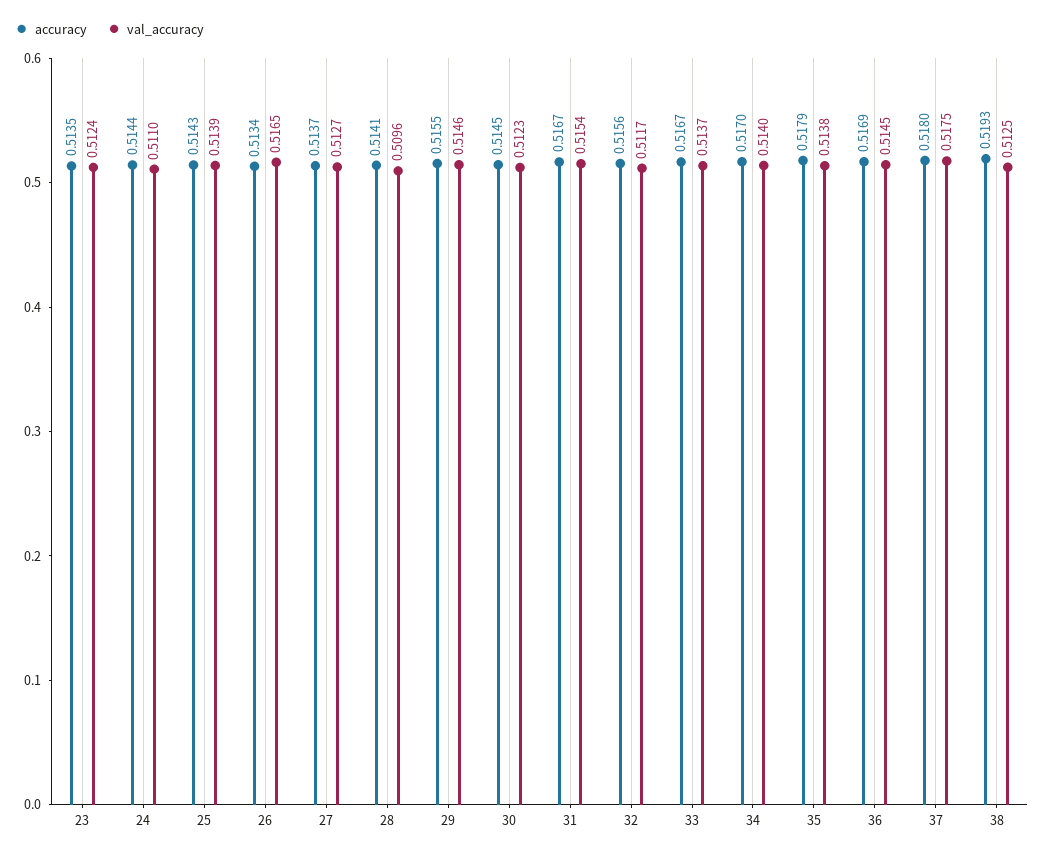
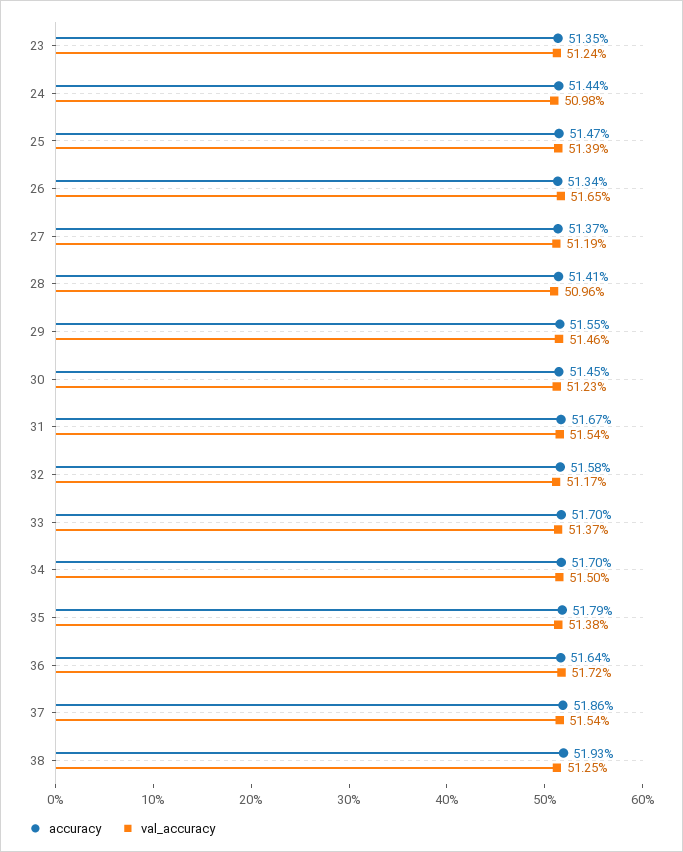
val_accuracy, 24: 0.511 -> 0.5098
accuracy, 25: 0.5143 -> 0.5147
val_accuracy, 27: 0.5127 -> 0.5119
accuracy, 32: 0.5156 -> 0.5158
accuracy, 33: 0.5167 -> 0.517
val_accuracy, 34: 0.514 -> 0.515
accuracy, 36: 0.5169 -> 0.5164
val_accuracy, 36: 0.5145 -> 0.5172
accuracy, 37: 0.518 -> 0.5186
val_accuracy, 37: 0.5175 -> 0.5154

